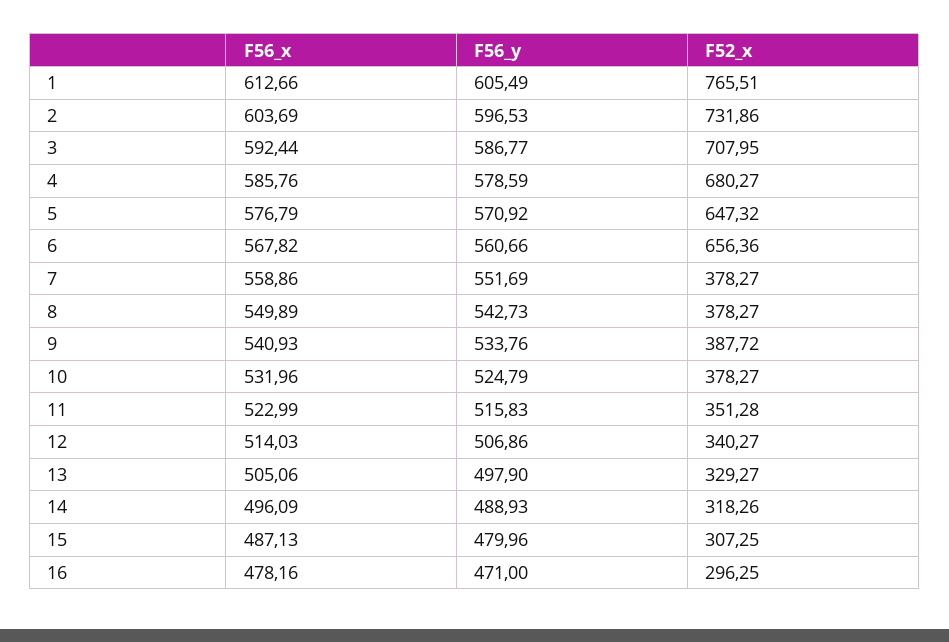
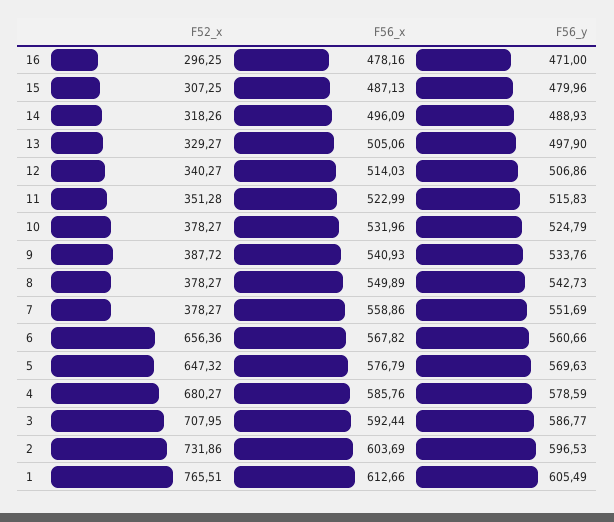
F56_y, 5: 570.92 -> 569.63

